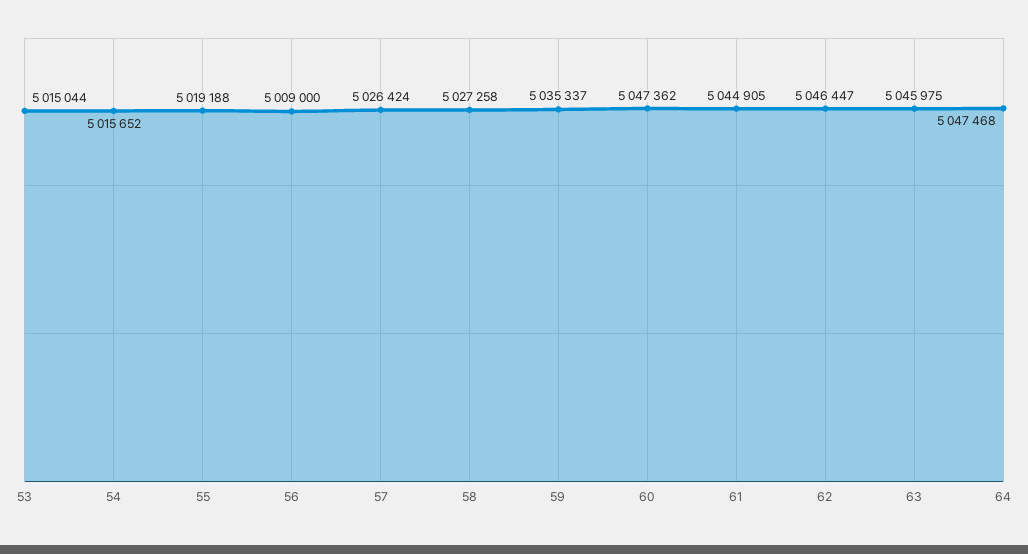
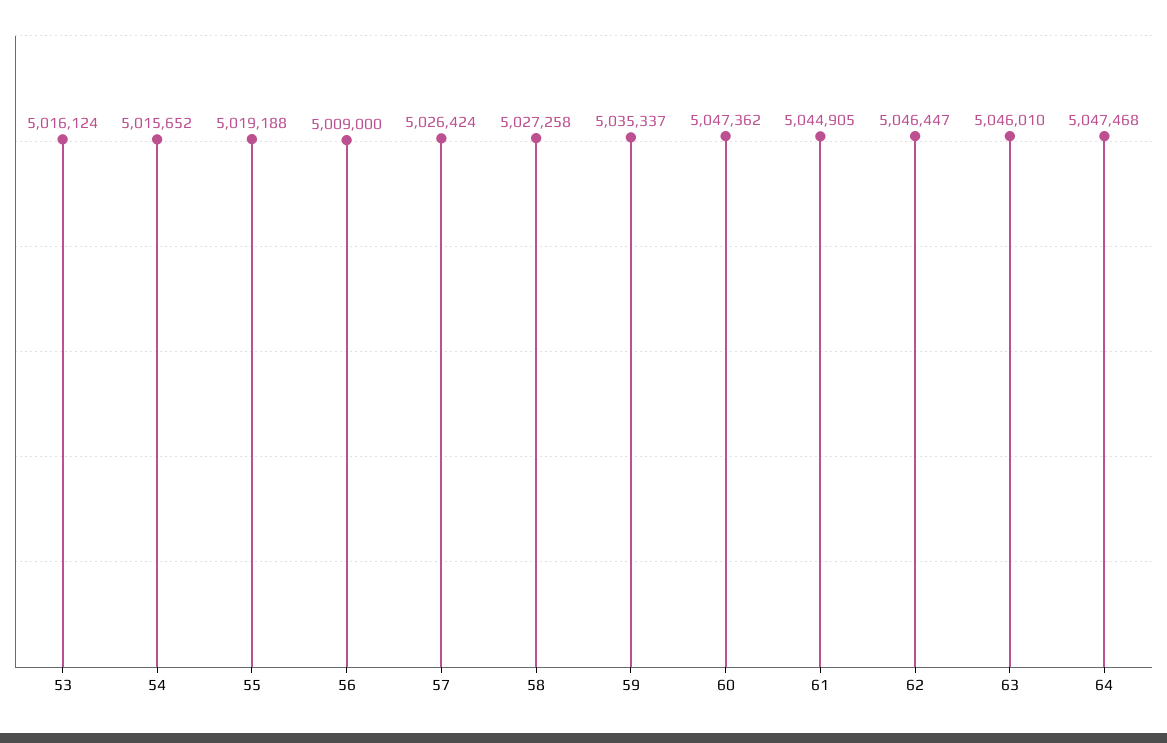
53: 5015044 -> 5016124
63: 5045975 -> 5046010

